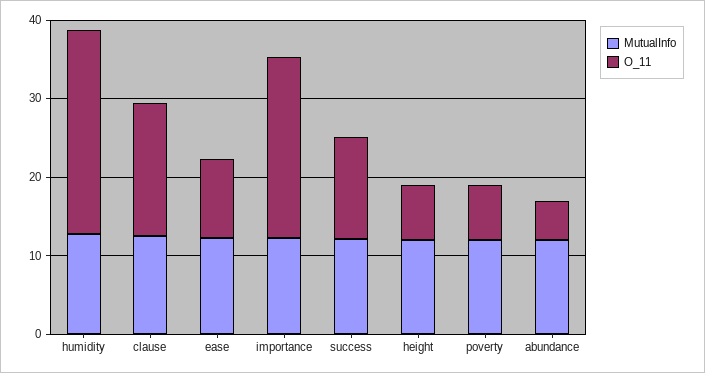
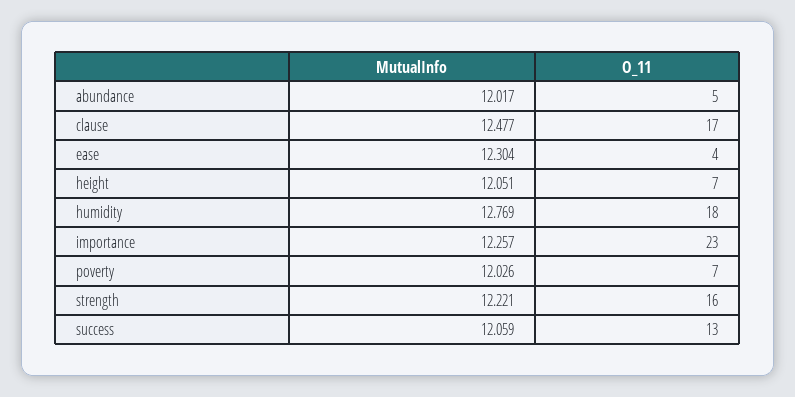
O_11, humidity: 26 -> 18
O_11, ease: 10 -> 4
MutualInfo, strength: none -> 12.221
O_11, strength: none -> 16

